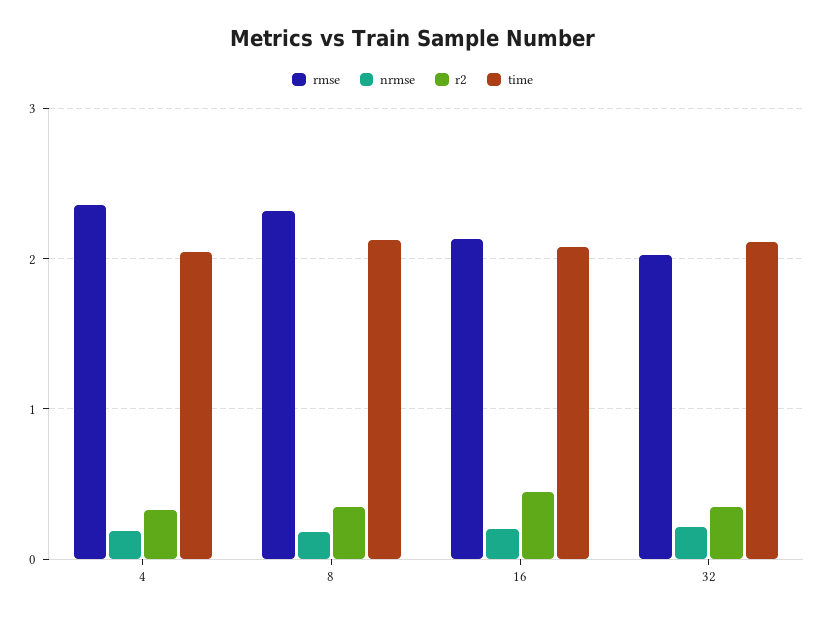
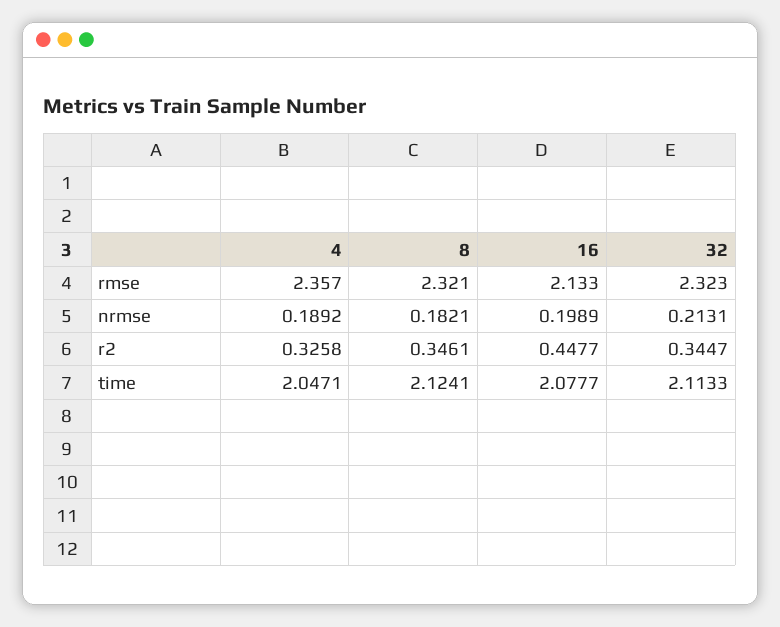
rmse, 32: 2 -> 2.323

